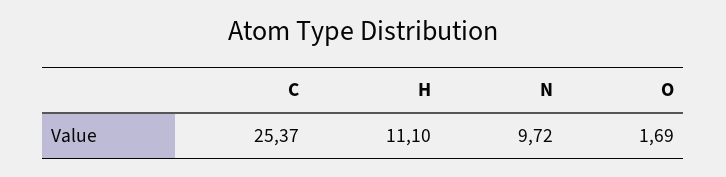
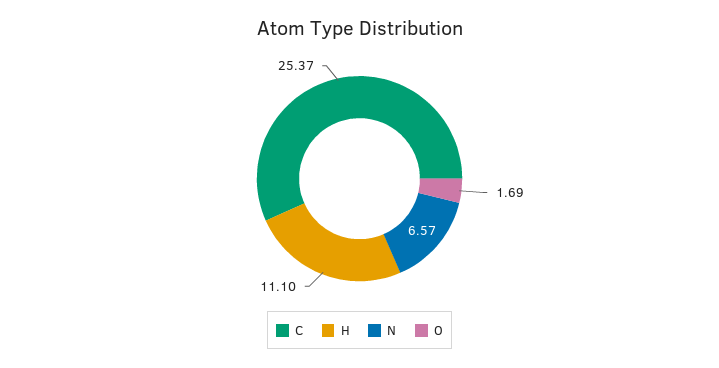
N: 9.72 -> 6.57

